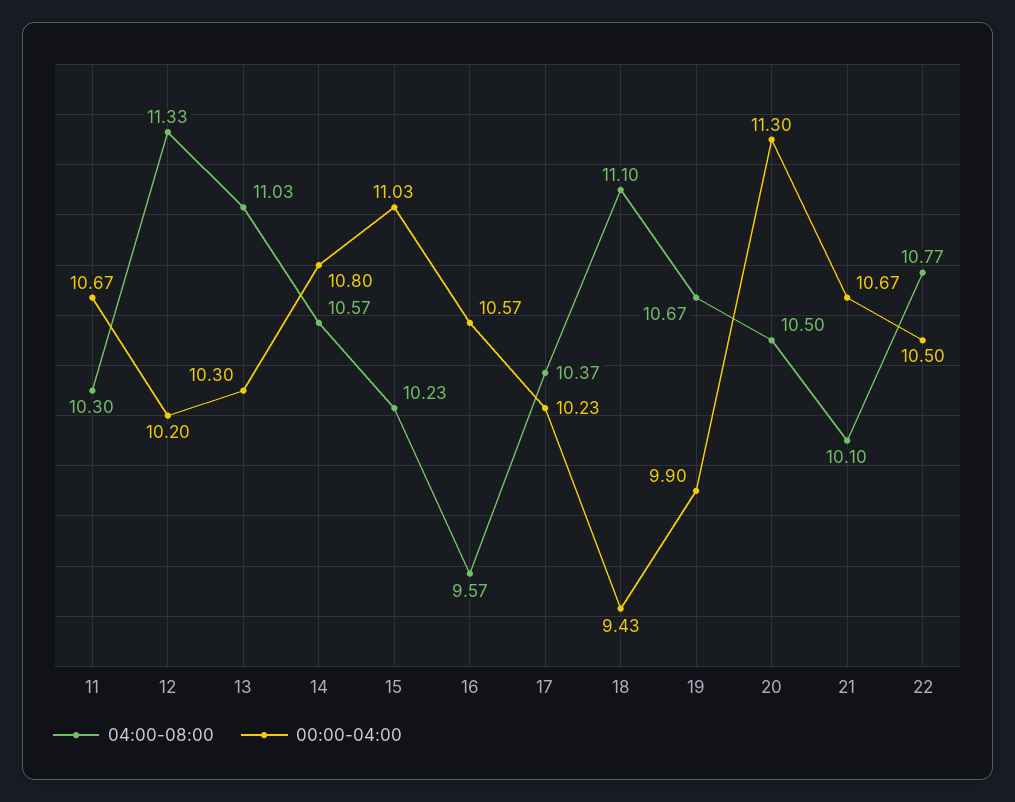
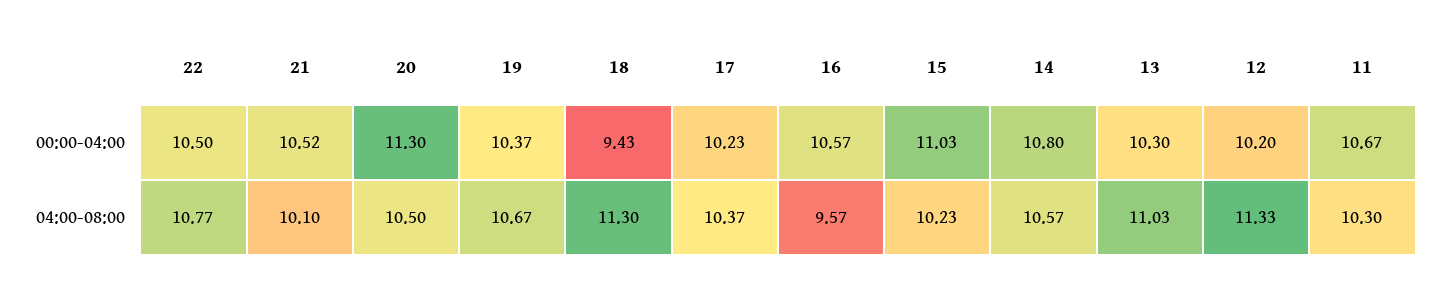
04:00-08:00, 18: 11.1 -> 11.3
00:00-04:00, 19: 9.9 -> 10.37
00:00-04:00, 21: 10.67 -> 10.52

